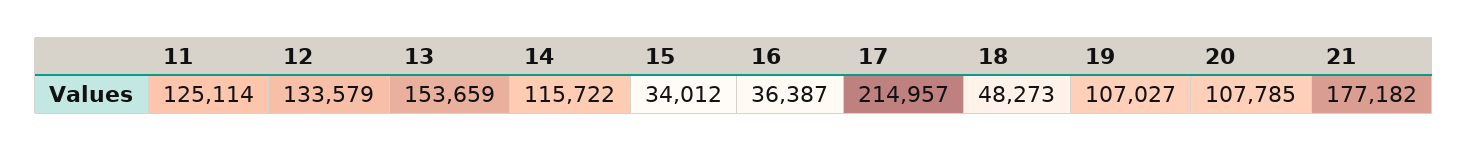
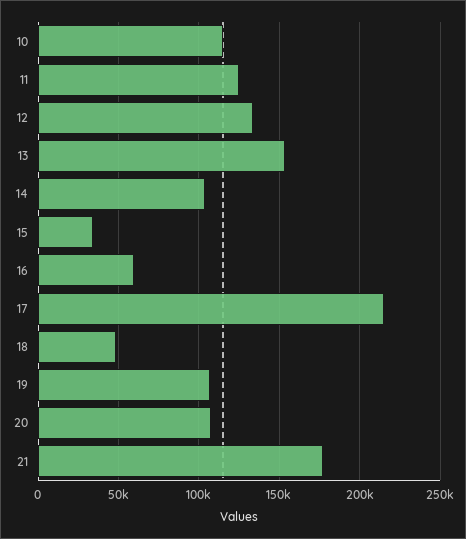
14: 115722 -> 105000
16: 36387 -> 60000
10: none -> 115000

